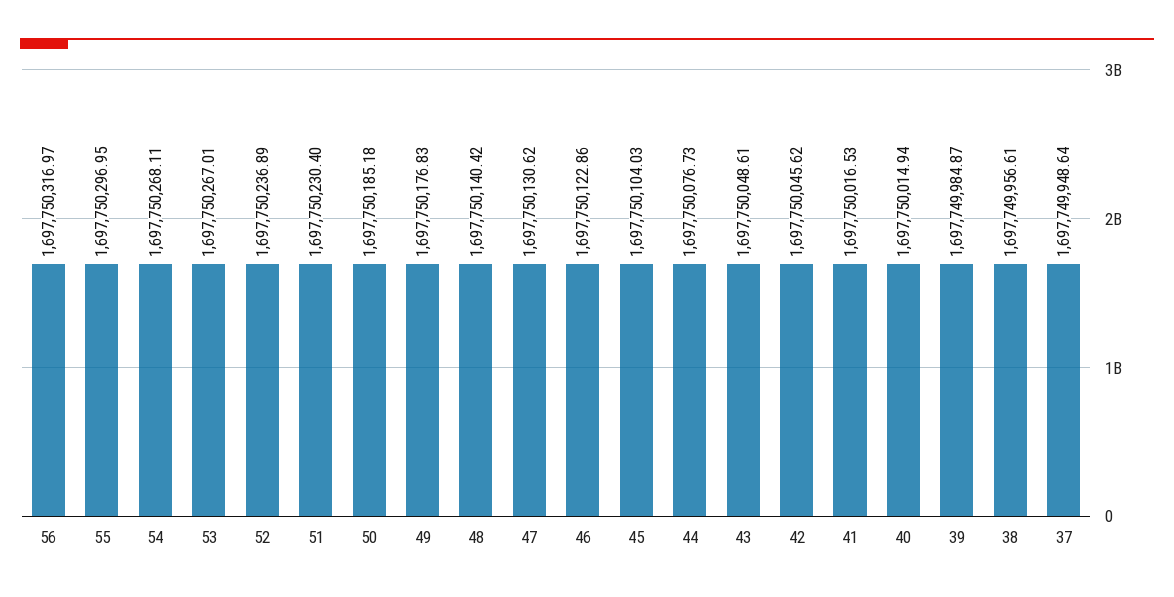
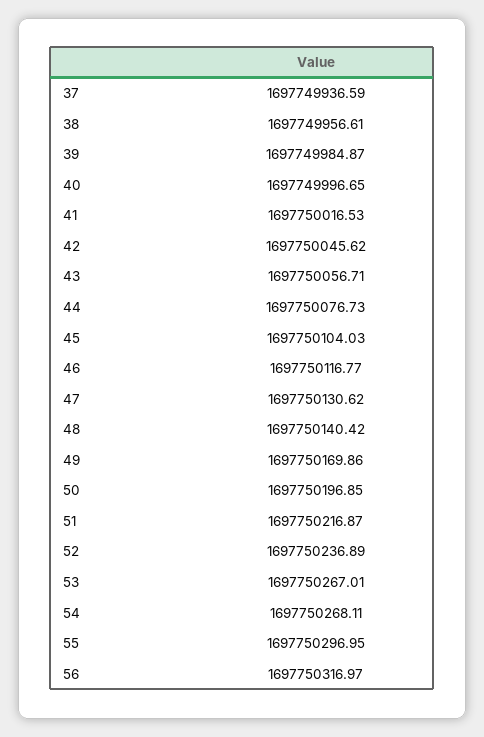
51: 1697750230.4 -> 1697750216.87
50: 1697750185.18 -> 1697750196.85
49: 1697750176.83 -> 1697750169.86
46: 1697750122.86 -> 1697750116.77
43: 1697750048.61 -> 1697750056.71
40: 1697750014.94 -> 1697749996.65
37: 1697749948.64 -> 1697749936.59

